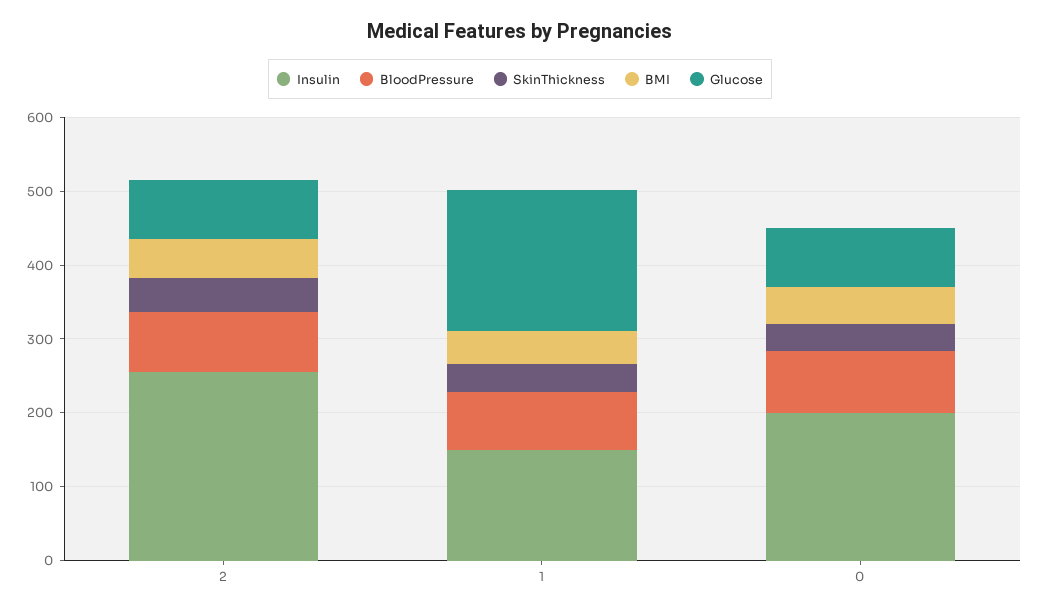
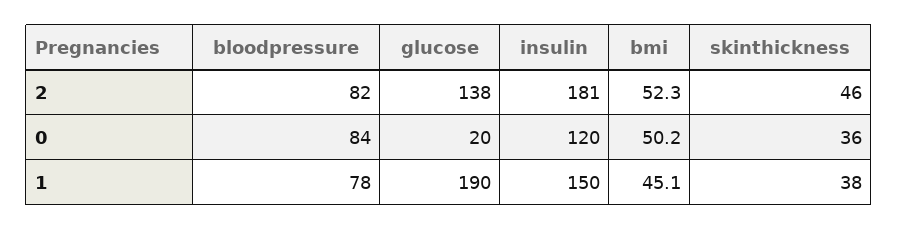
Insulin, 2: 260 -> 181
Glucose, 2: 80 -> 138
Insulin, 0: 200 -> 120
Glucose, 0: 80 -> 20

